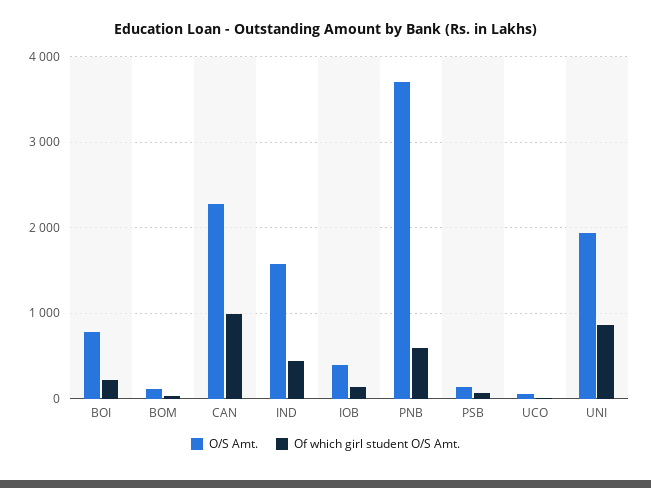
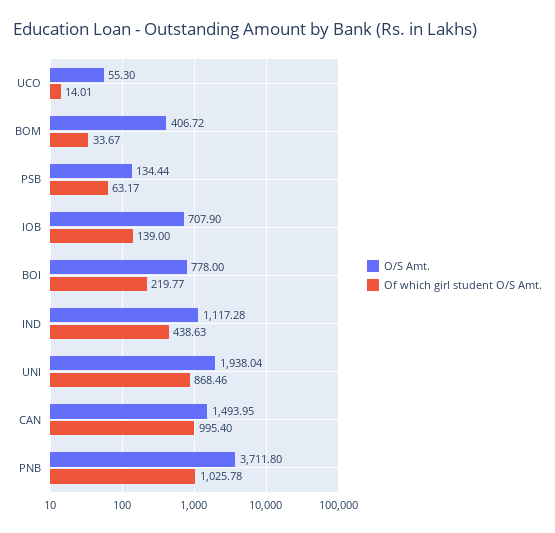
O/S Amt., BOM: 100 -> 406.72
O/S Amt., CAN: 2300 -> 1493.95
O/S Amt., IND: 1600 -> 1117.28
O/S Amt., IOB: 400 -> 707.9
Of which girl student O/S Amt., PNB: 600 -> 1025.78

